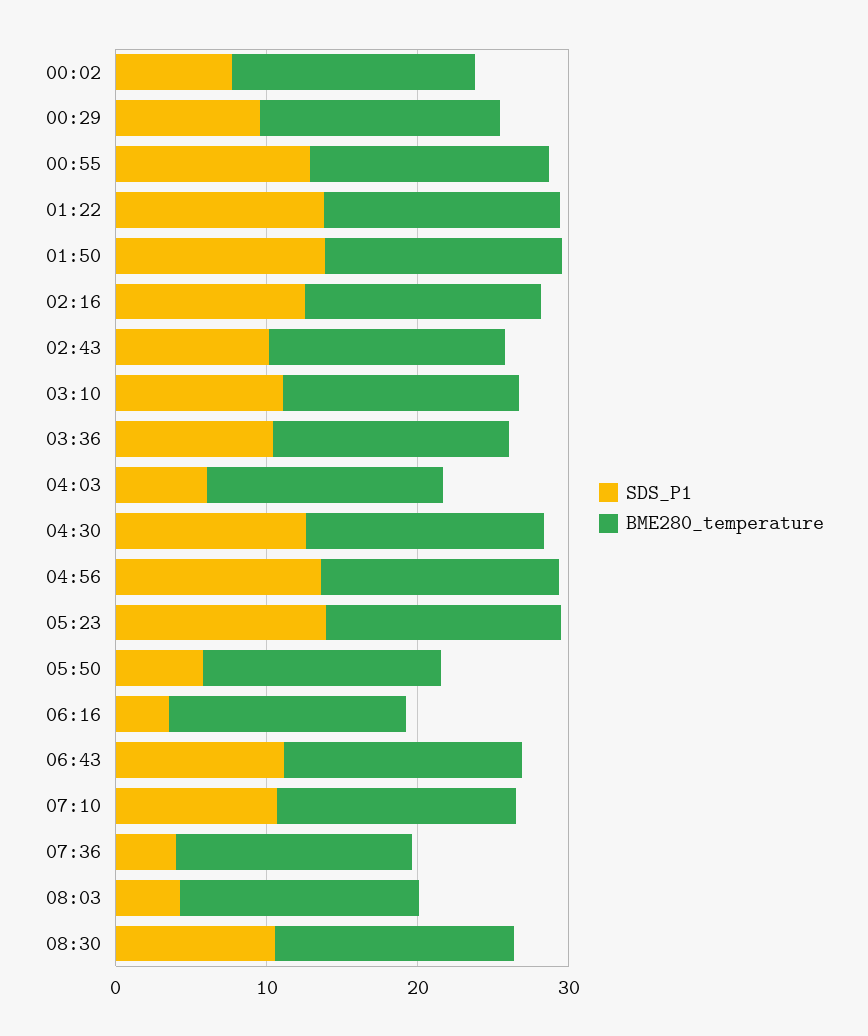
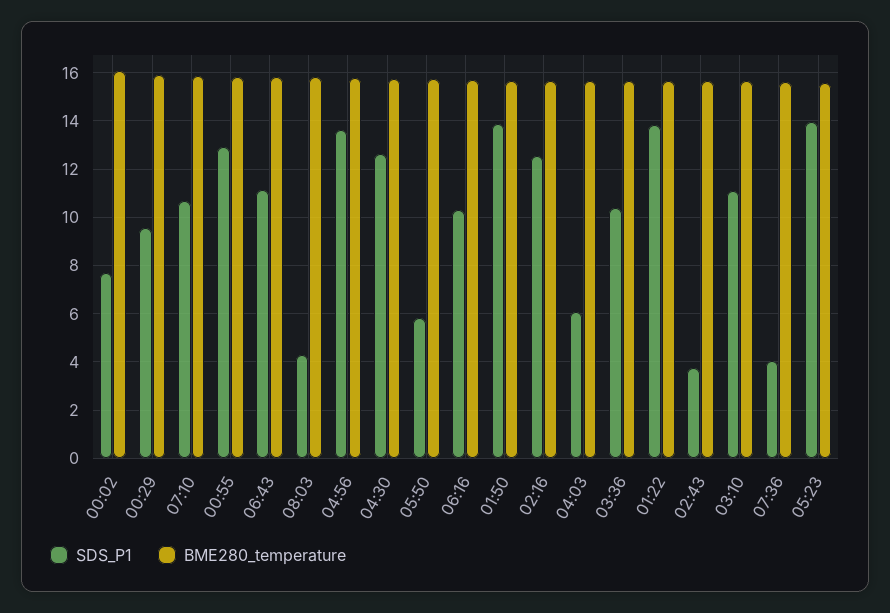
SDS_P1, 02:43: 10 -> 3.75
SDS_P1, 06:16: 4 -> 10.25
SDS_P1, 08:30: 10 -> none
BME280_temperature, 08:30: 16 -> none

